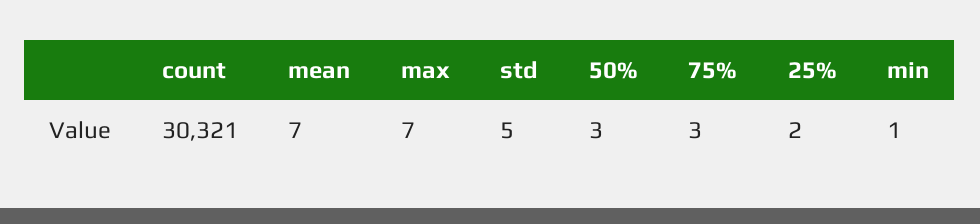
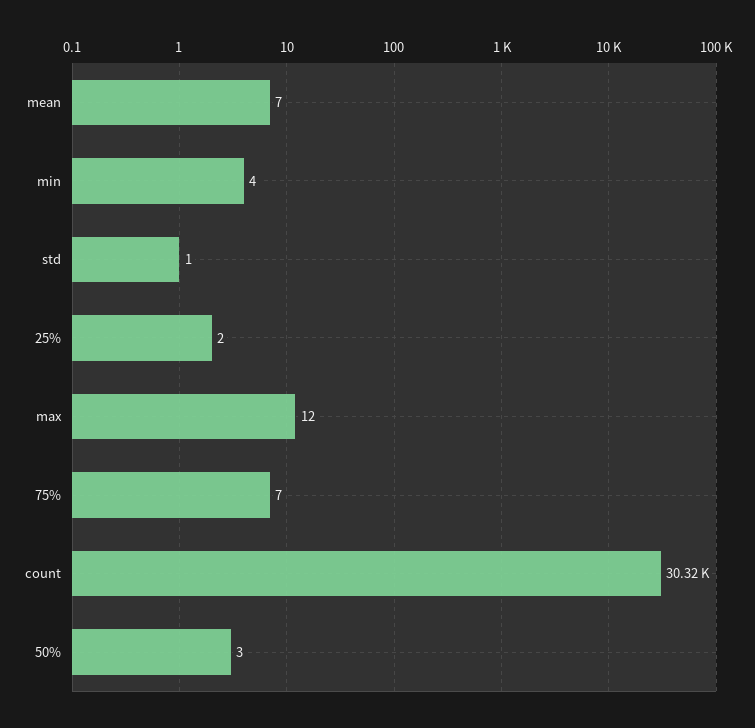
max: 7 -> 12
std: 5 -> 1
75%: 3 -> 7
min: 1 -> 4

